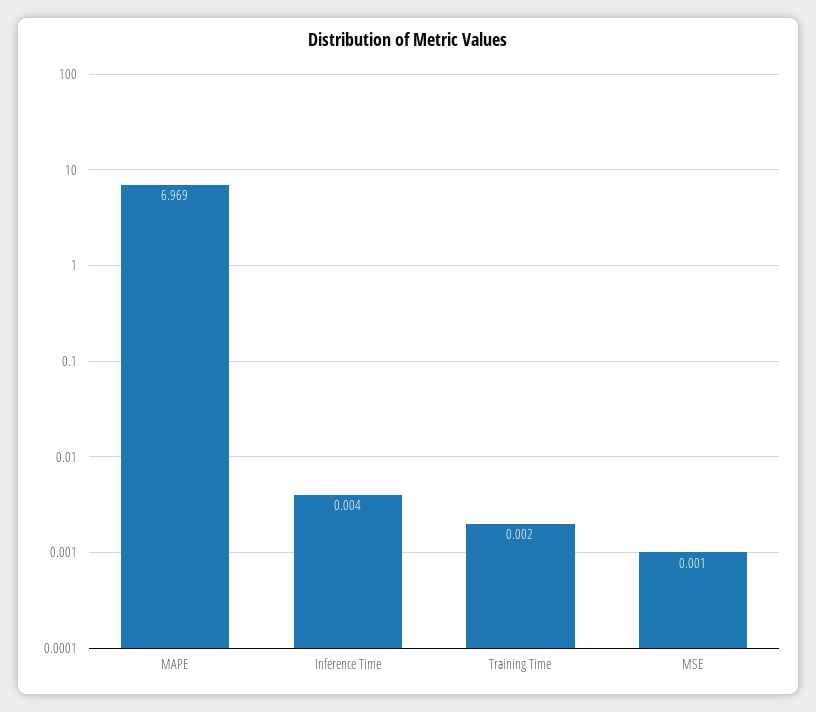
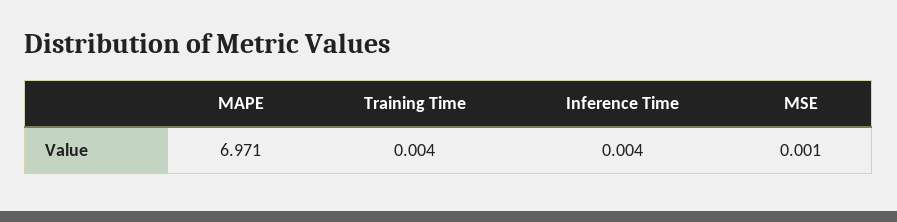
MAPE: 6.969 -> 6.971
Training Time: 0.002 -> 0.004

